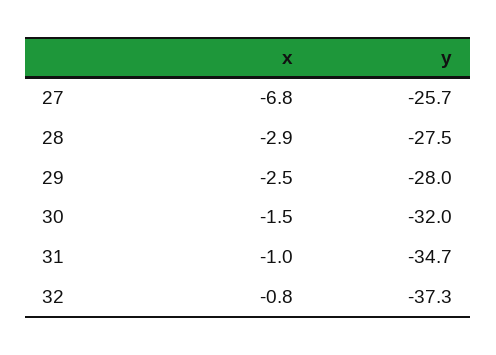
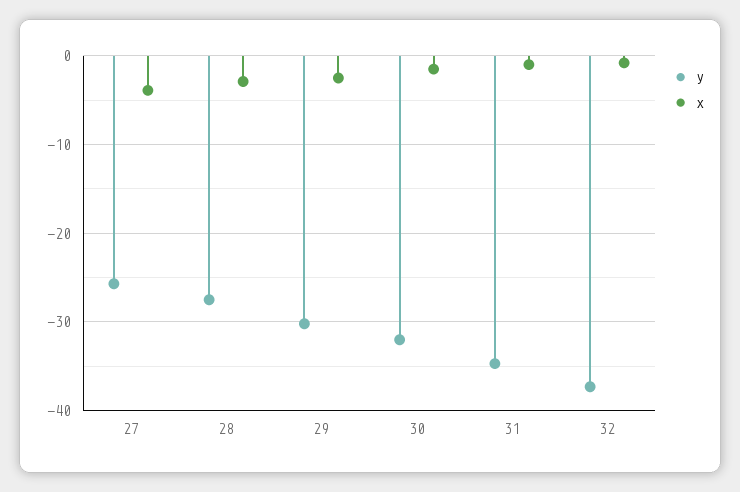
x, 27: -6.8 -> -4
y, 29: -28 -> -30

